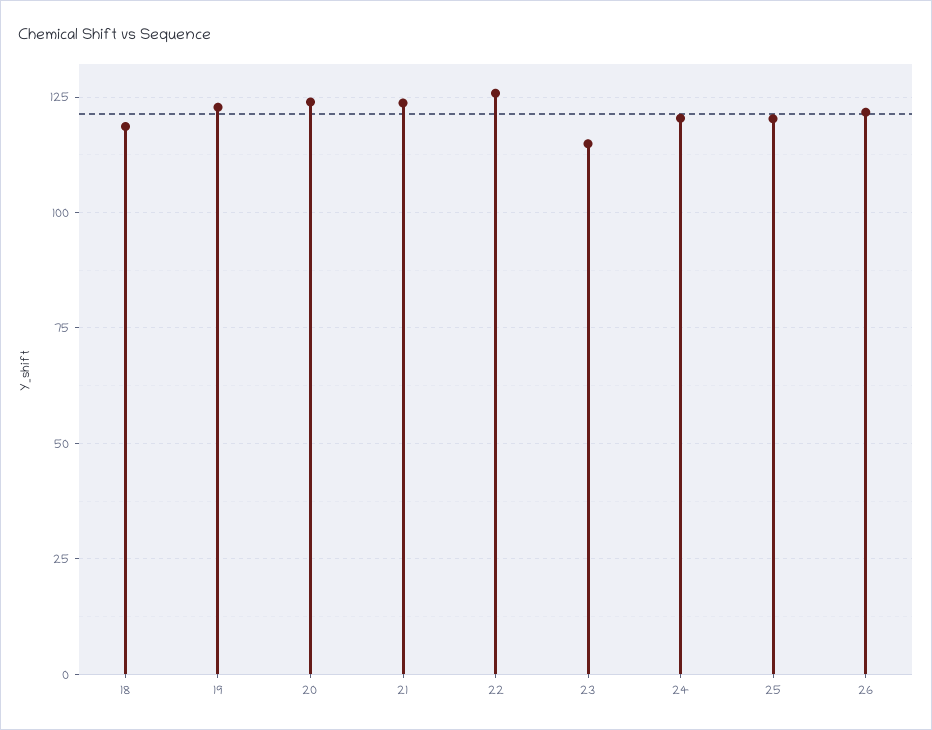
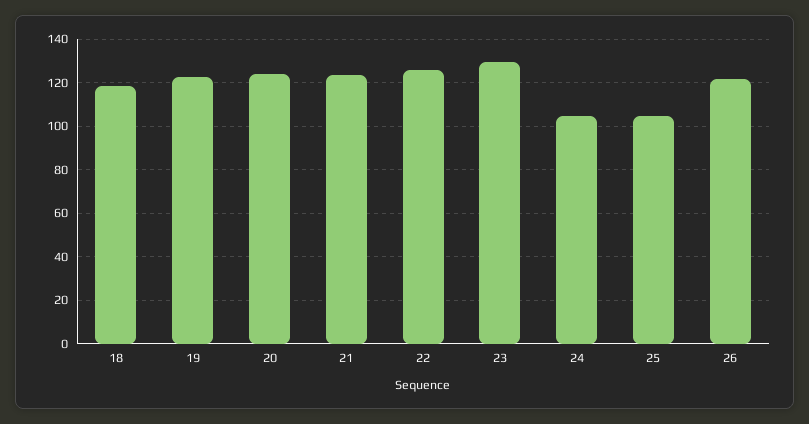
23: 115 -> 130
24: 120 -> 105
25: 120 -> 105

